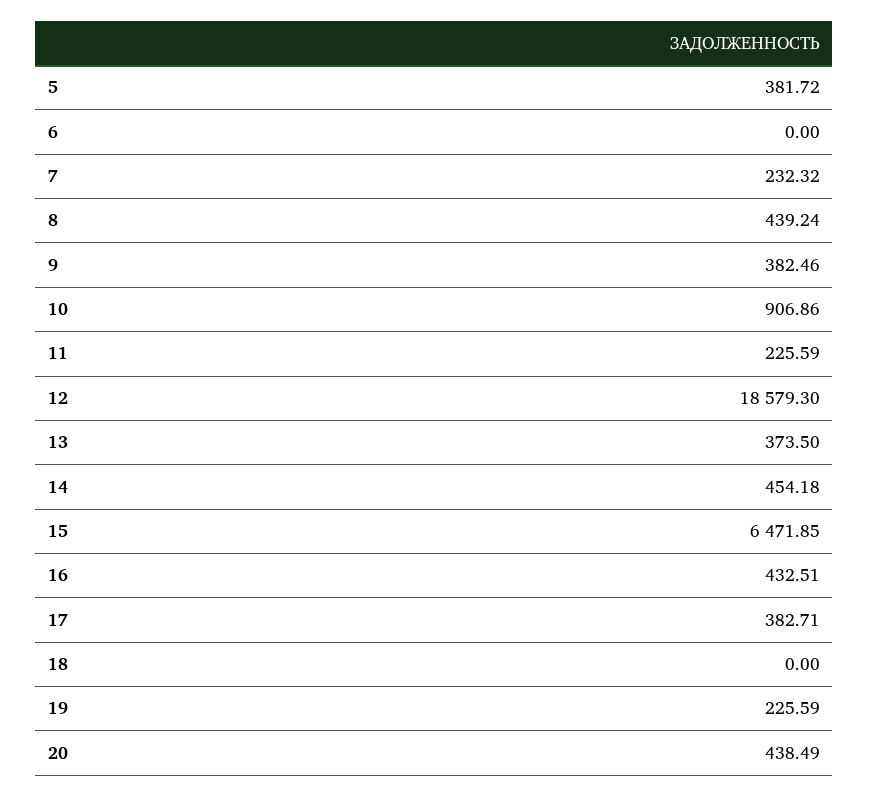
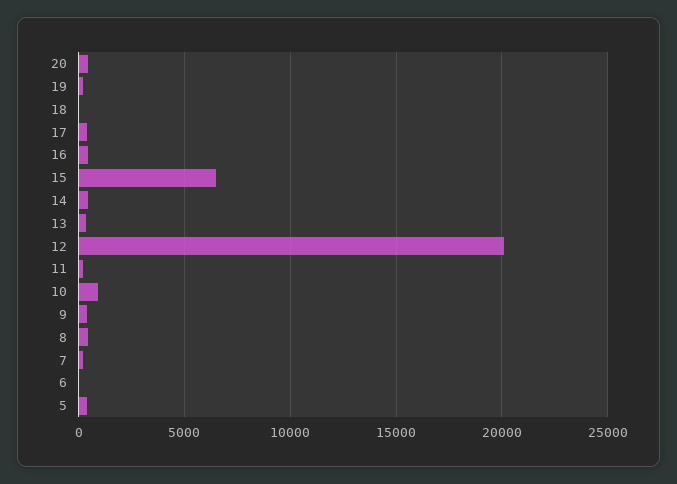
12: 18579.3 -> 20000

